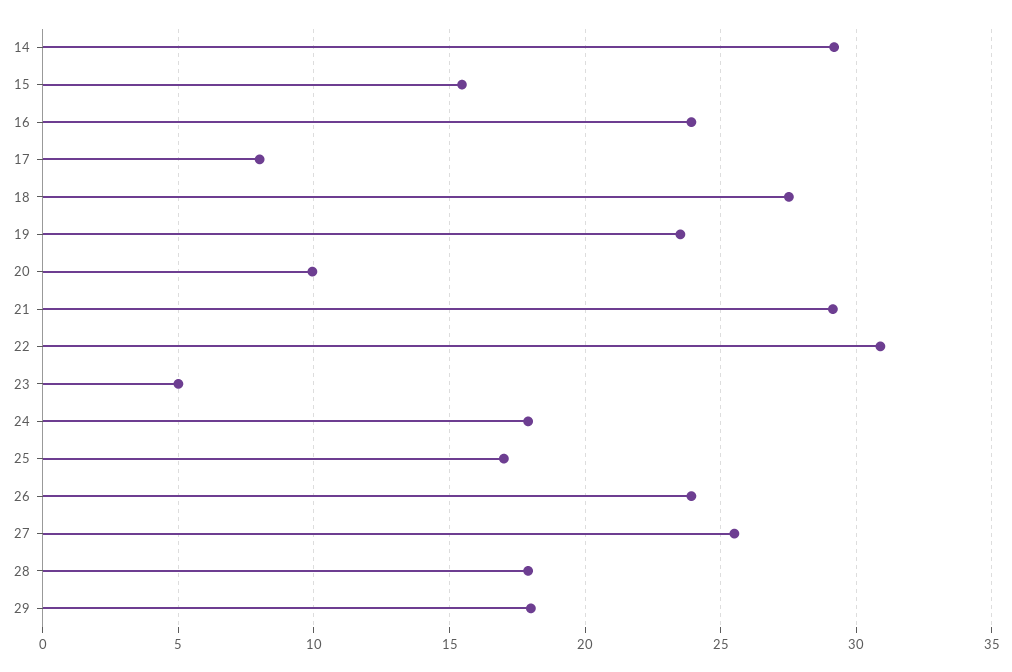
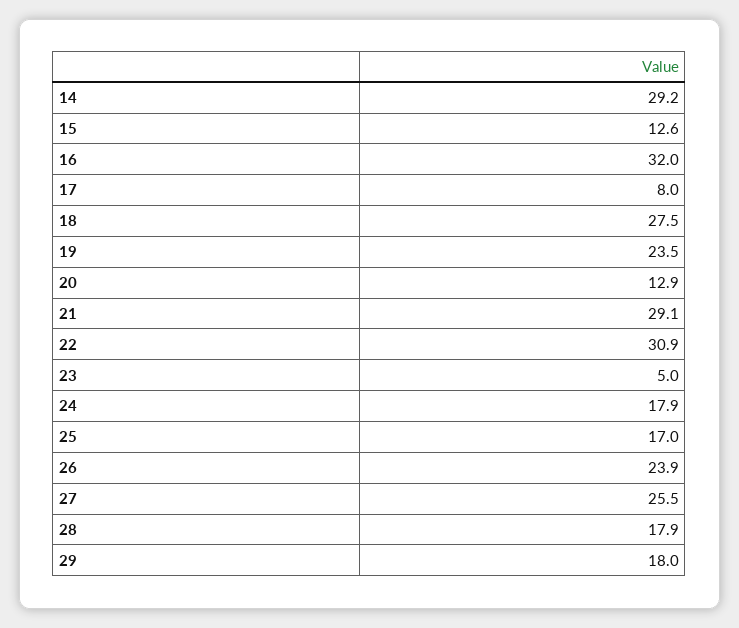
15: 15.5 -> 12.6
16: 24 -> 32
20: 10 -> 12.9

